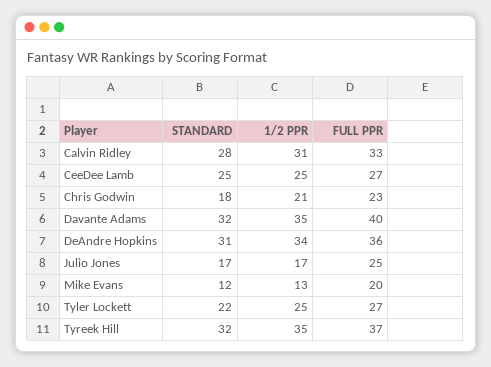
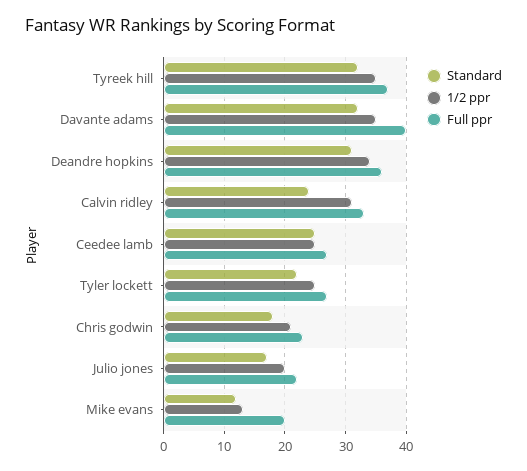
STANDARD, Calvin Ridley: 28 -> 24
1/2 PPR, Julio Jones: 17 -> 20
FULL PPR, Julio Jones: 25 -> 22

